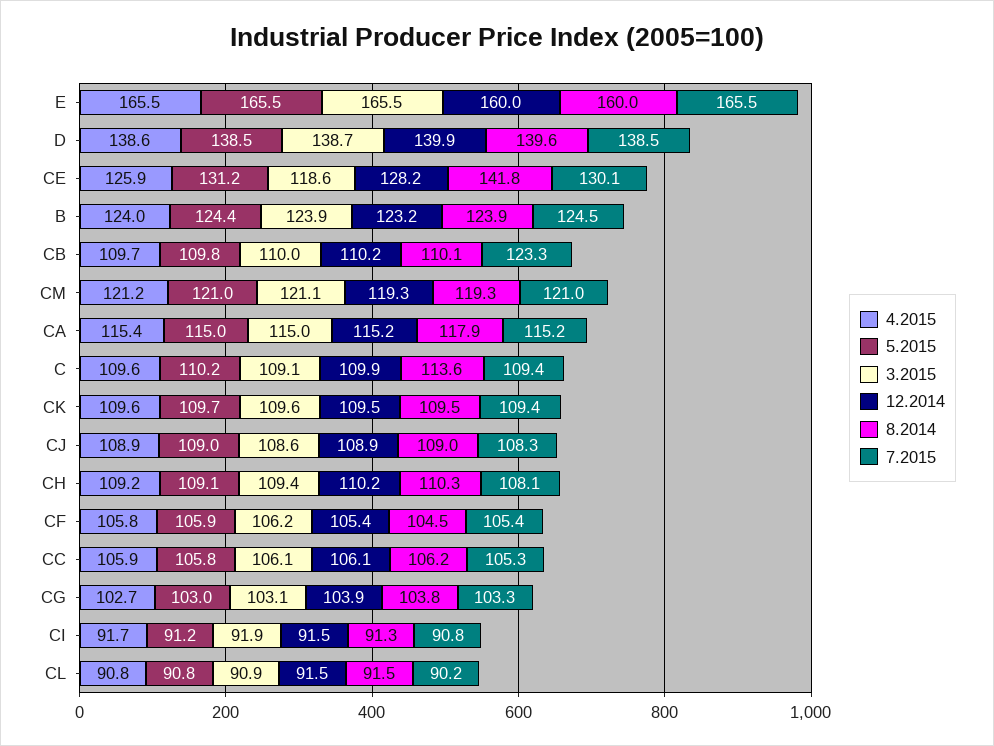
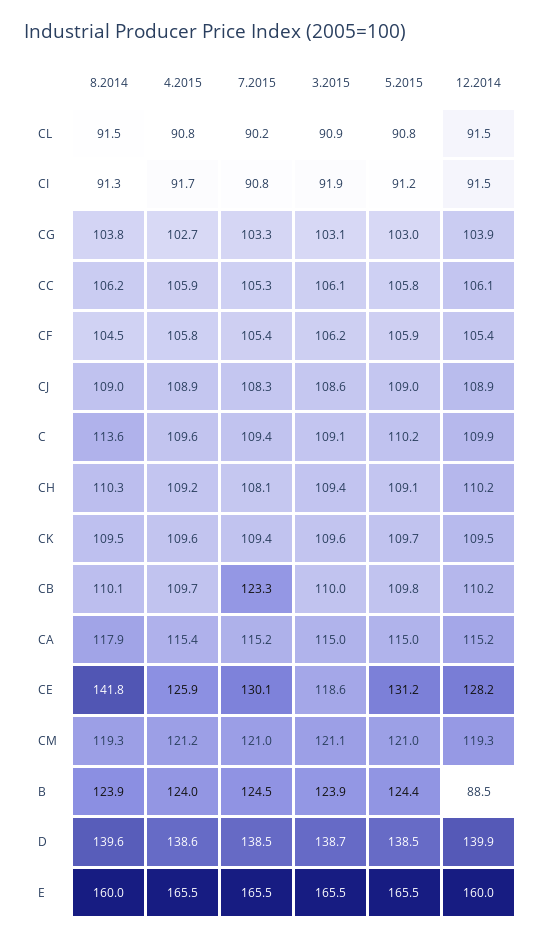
12.2014, B: 123.2 -> 88.5

